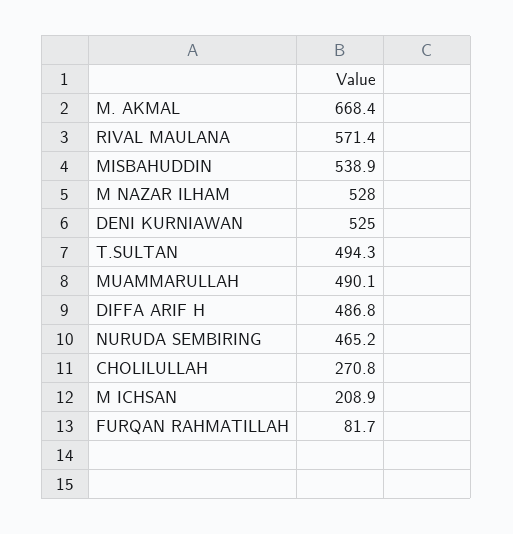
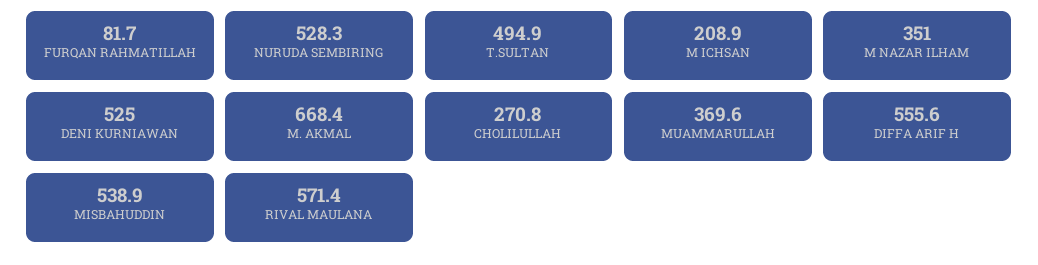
M NAZAR ILHAM: 528 -> 351
T.SULTAN: 494.3 -> 494.9
MUAMMARULLAH: 490.1 -> 369.6
DIFFA ARIF H: 486.8 -> 555.6
NURUDA SEMBIRING: 465.2 -> 528.3

